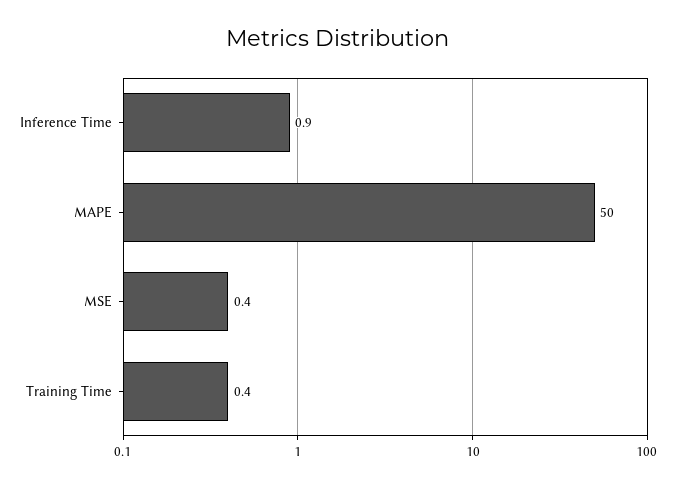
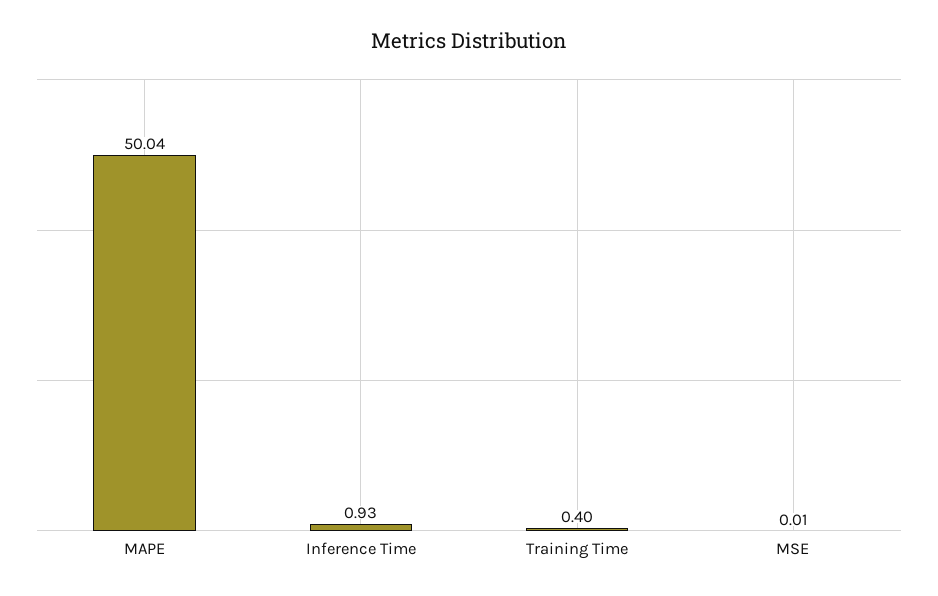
MSE: 0.4 -> 0.01

